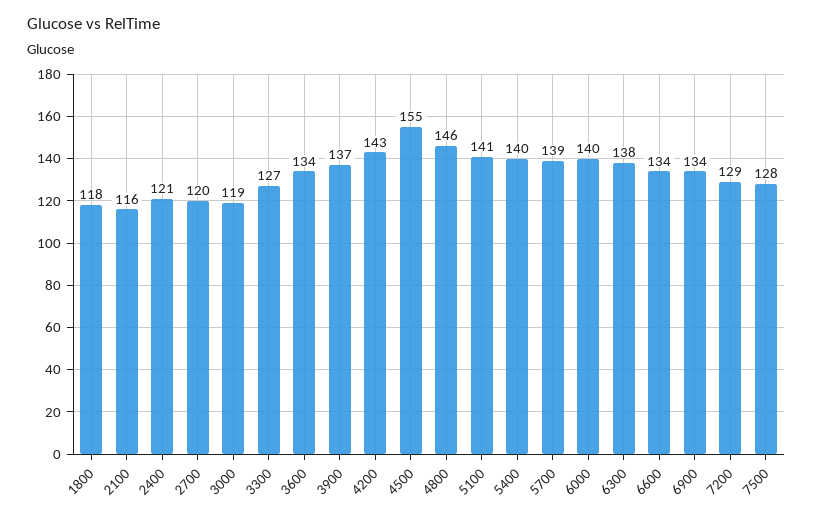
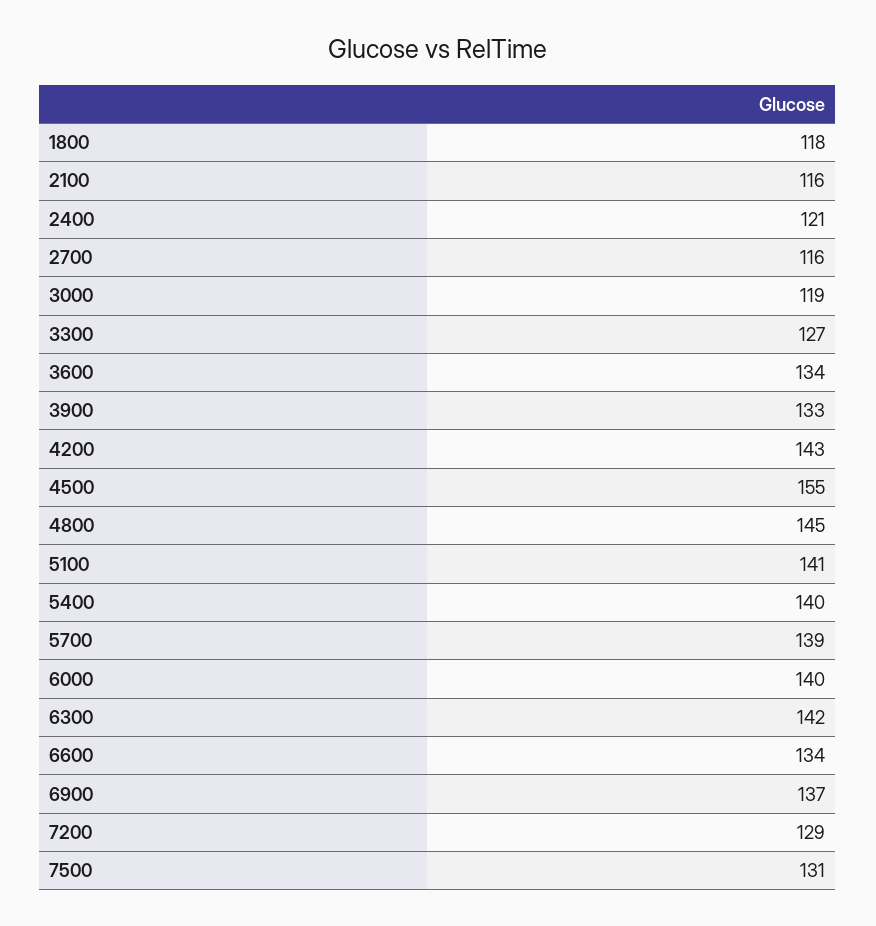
2700: 120 -> 116
3900: 137 -> 133
4800: 146 -> 145
6300: 138 -> 142
6900: 134 -> 137
7500: 128 -> 131

